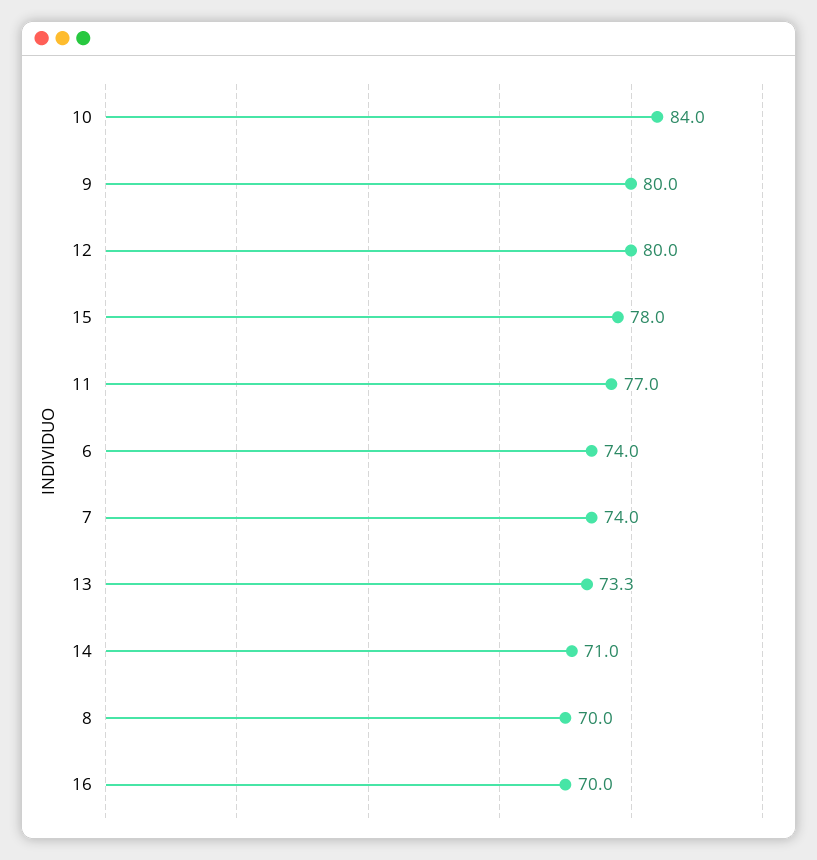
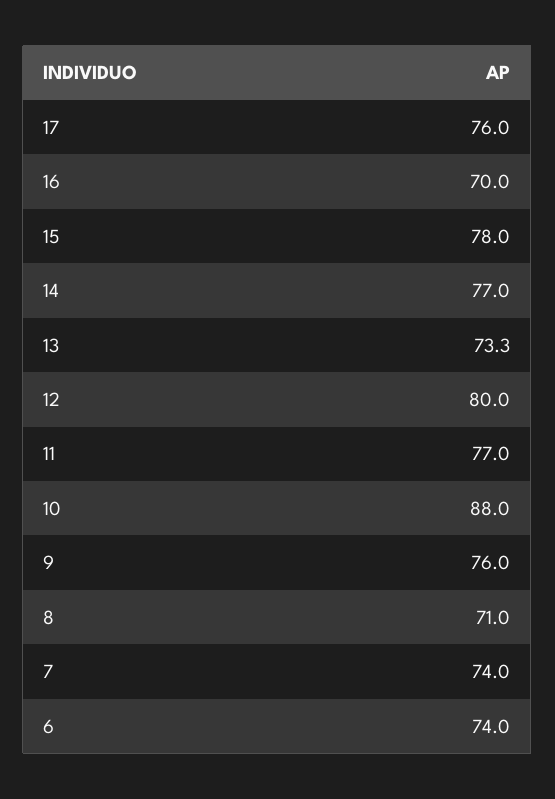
10: 84 -> 88
9: 80 -> 76
14: 71 -> 77
8: 70 -> 71
17: none -> 76

